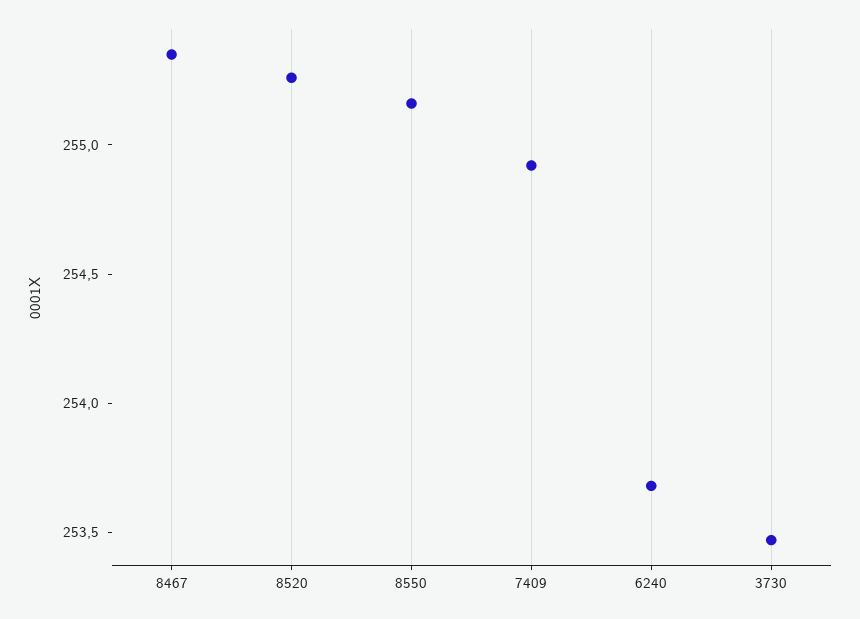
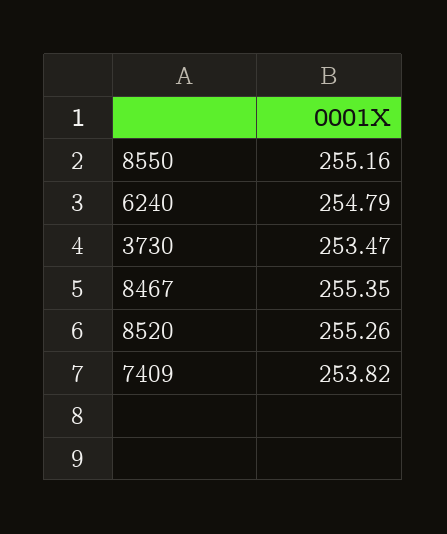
7409: 254.9 -> 253.82
6240: 253.7 -> 254.79

